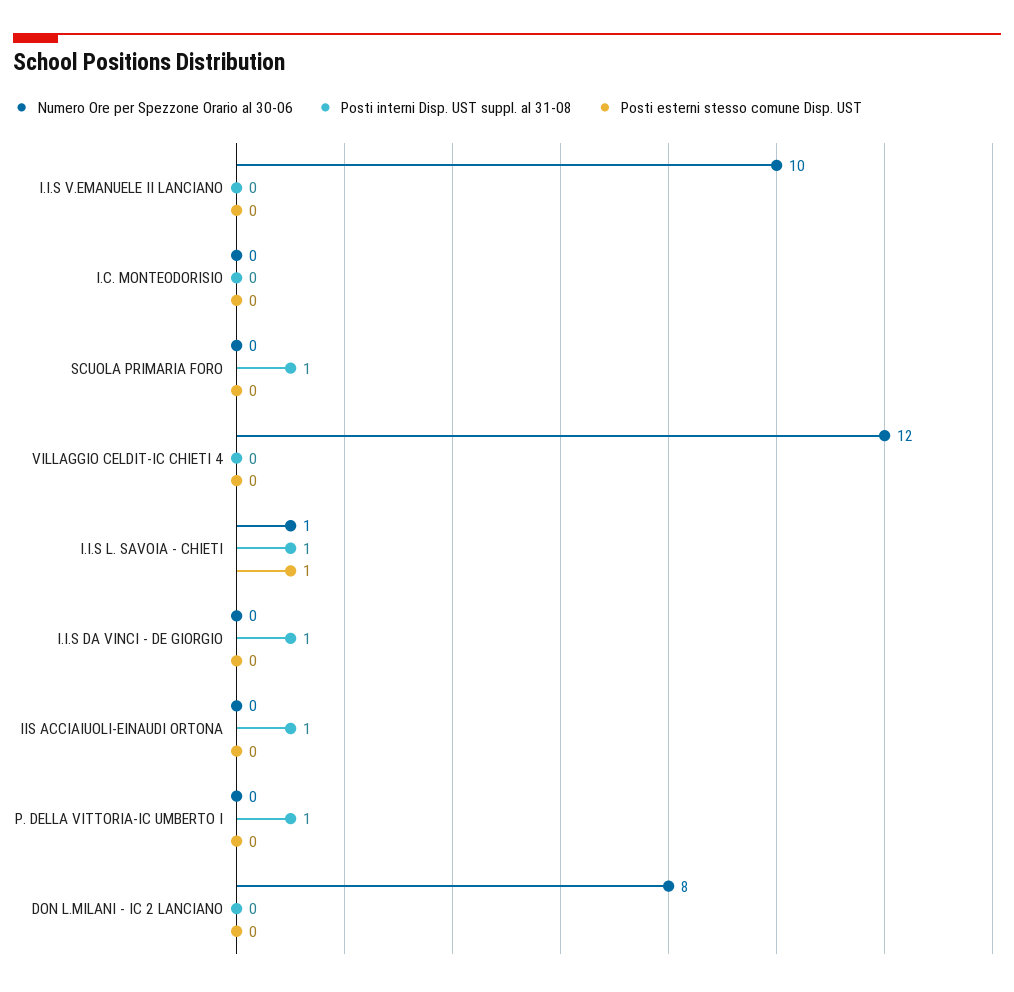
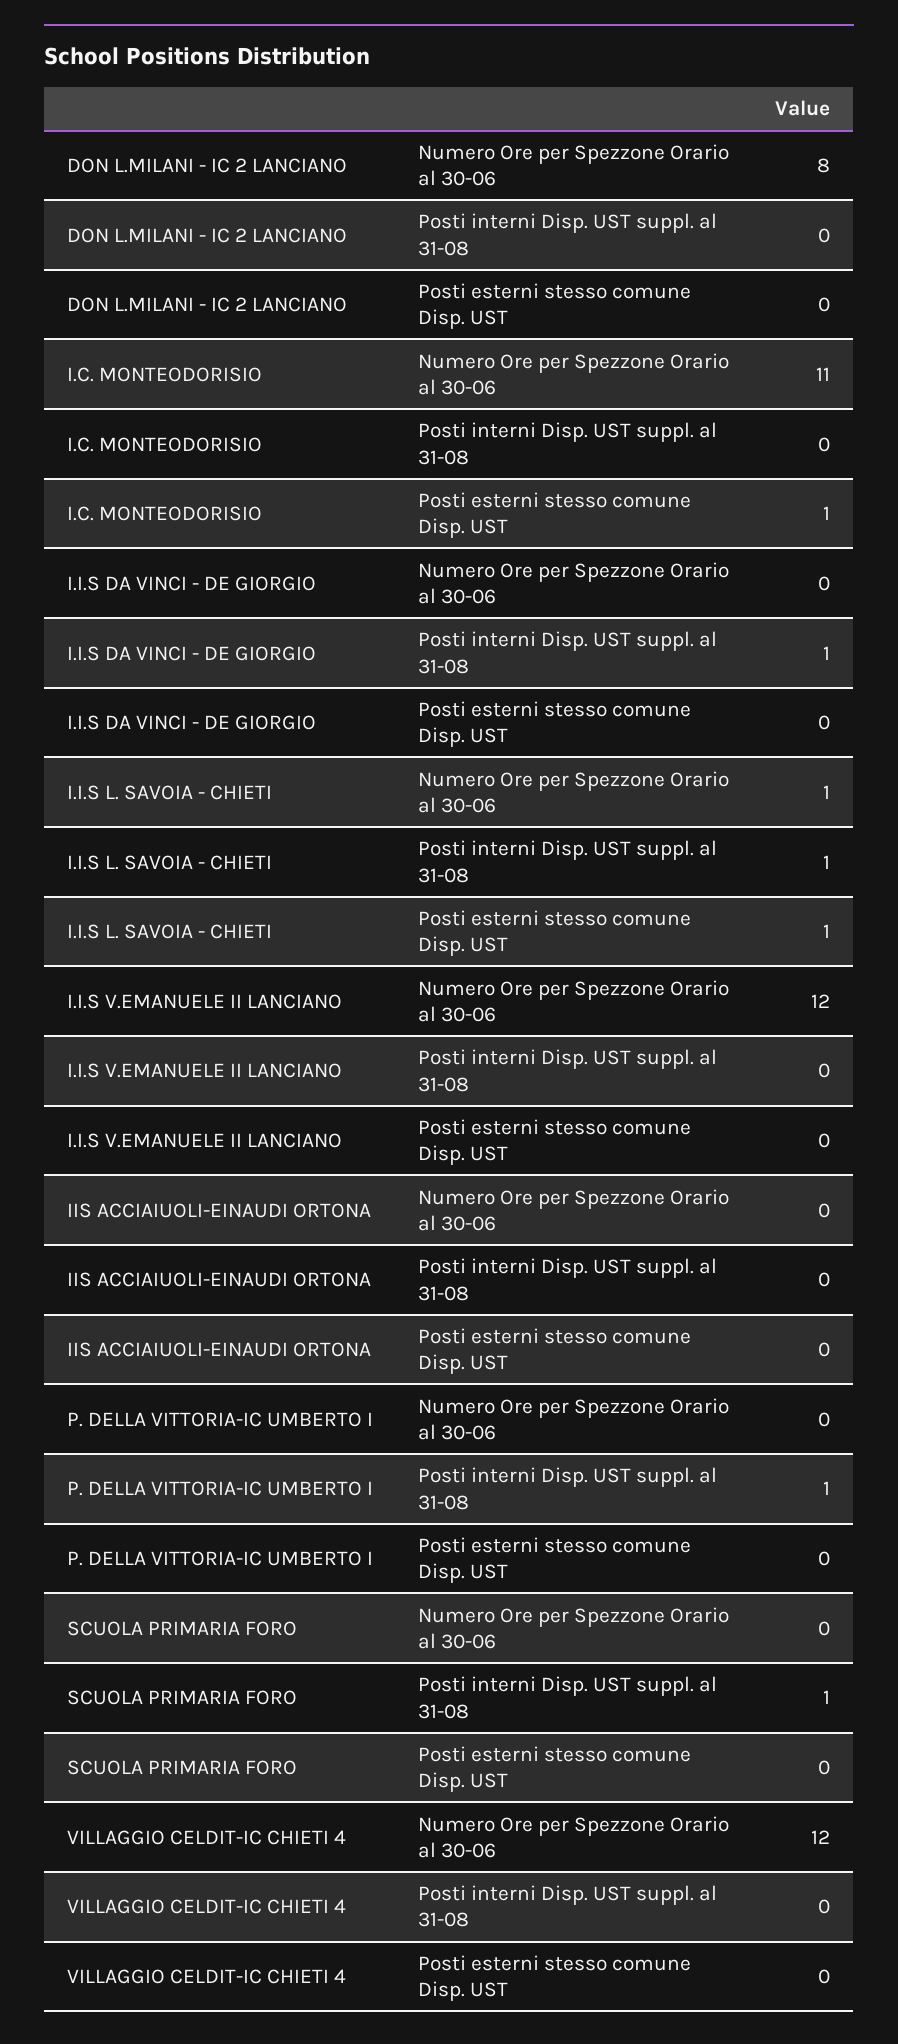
Numero Ore per Spezzone Orario al 30-06, I.I.S V.EMANUELE II LANCIANO: 10 -> 12
Numero Ore per Spezzone Orario al 30-06, I.C. MONTEODORISIO: 0 -> 11
Posti esterni stesso comune Disp. UST, I.C. MONTEODORISIO: 0 -> 1
Posti interni Disp. UST suppl. al 31-08, IIS ACCIAIUOLI-EINAUDI ORTONA: 1 -> 0

